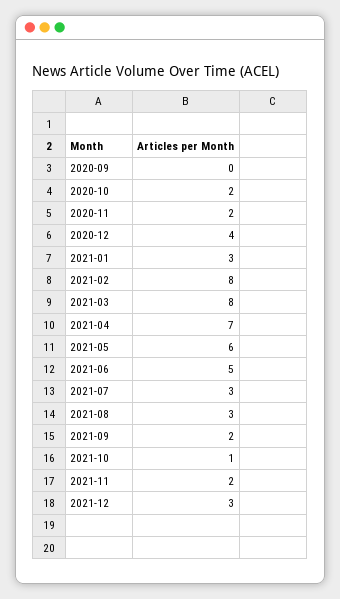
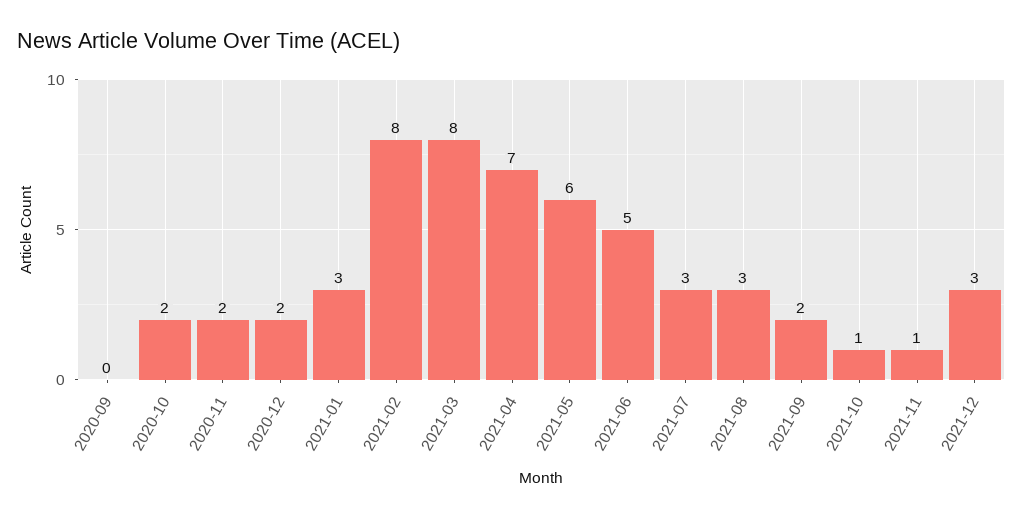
2020-12: 4 -> 2
2021-11: 2 -> 1

